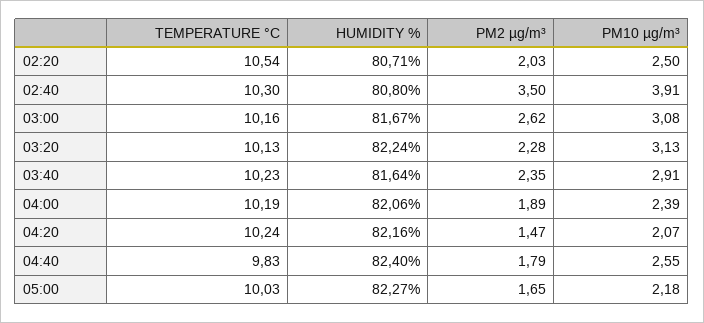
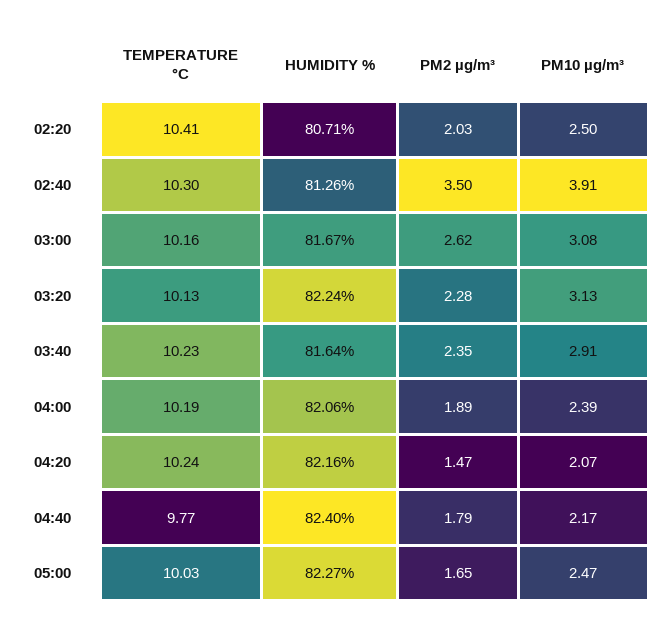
TEMPERATURE °C, 02:20: 10.54 -> 10.41
HUMIDITY %, 02:40: 80.8 -> 81.26
TEMPERATURE °C, 04:40: 9.83 -> 9.77
PM10 µg/m³, 04:40: 2.55 -> 2.17
PM10 µg/m³, 05:00: 2.18 -> 2.47

